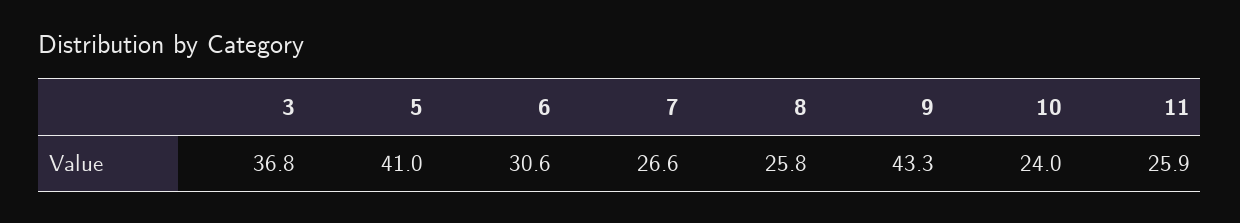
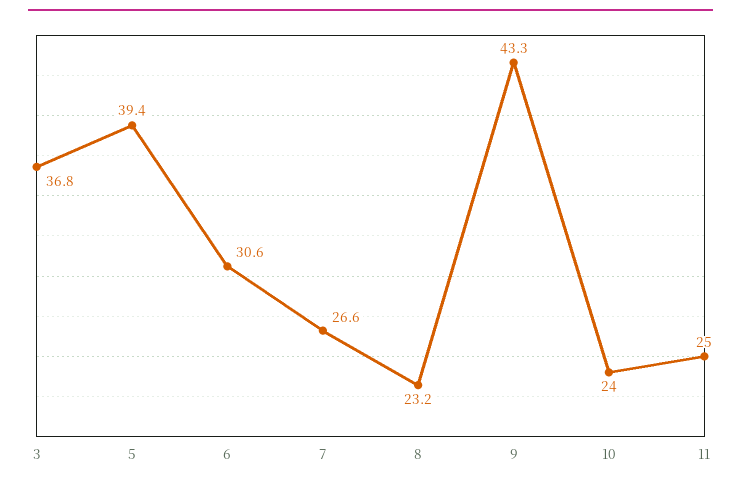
5: 41 -> 39.4
8: 25.8 -> 23.2
11: 25.9 -> 25

